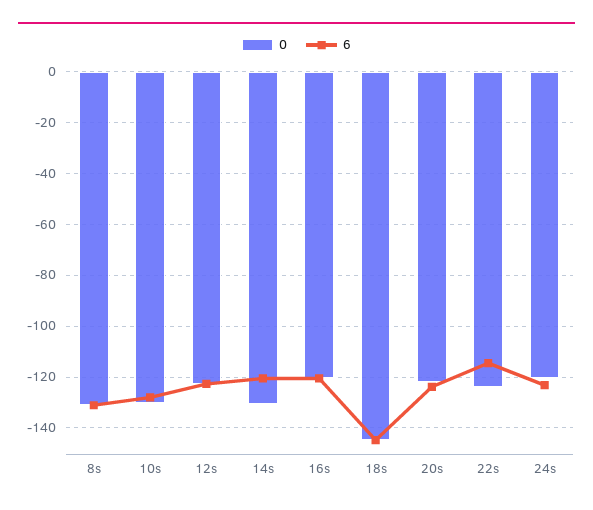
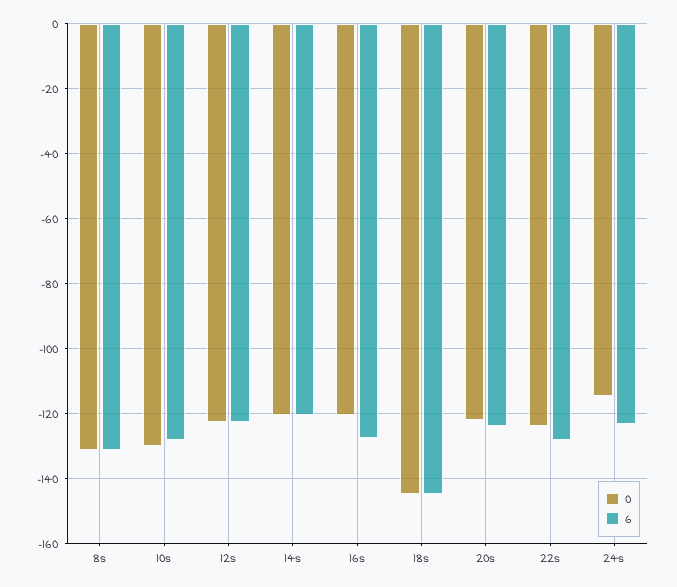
0, 14s: -130 -> -120
6, 16s: -120 -> -128
6, 22s: -115 -> -128
0, 24s: -120 -> -114

